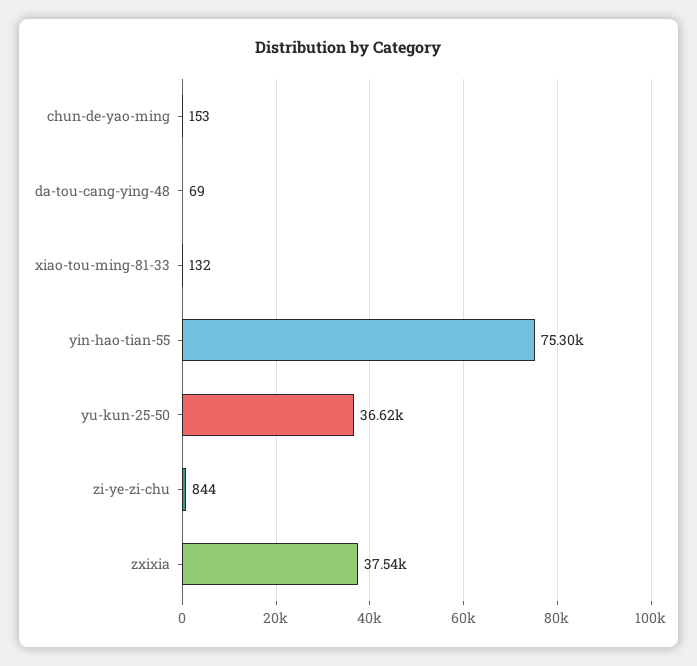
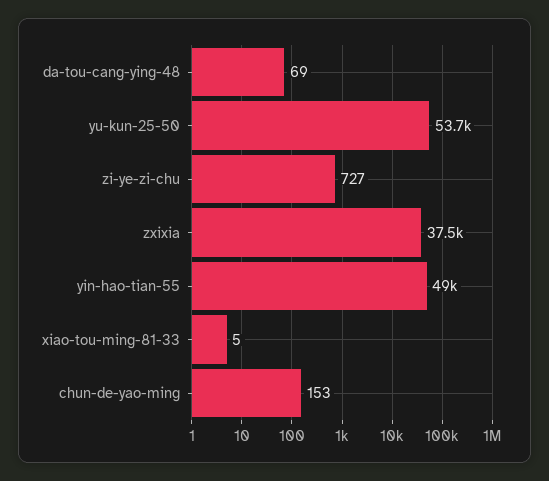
xiao-tou-ming-81-33: 132 -> 5
yin-hao-tian-55: 75300 -> 49000
yu-kun-25-50: 36620 -> 53700
zi-ye-zi-chu: 844 -> 727

